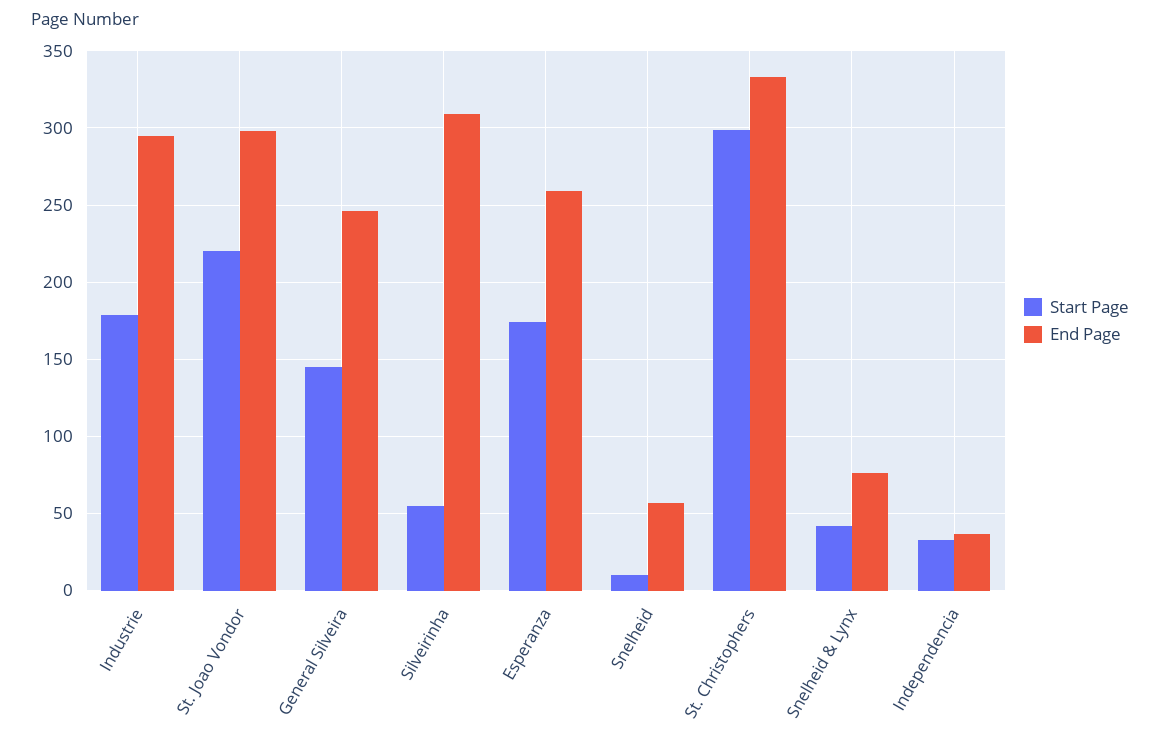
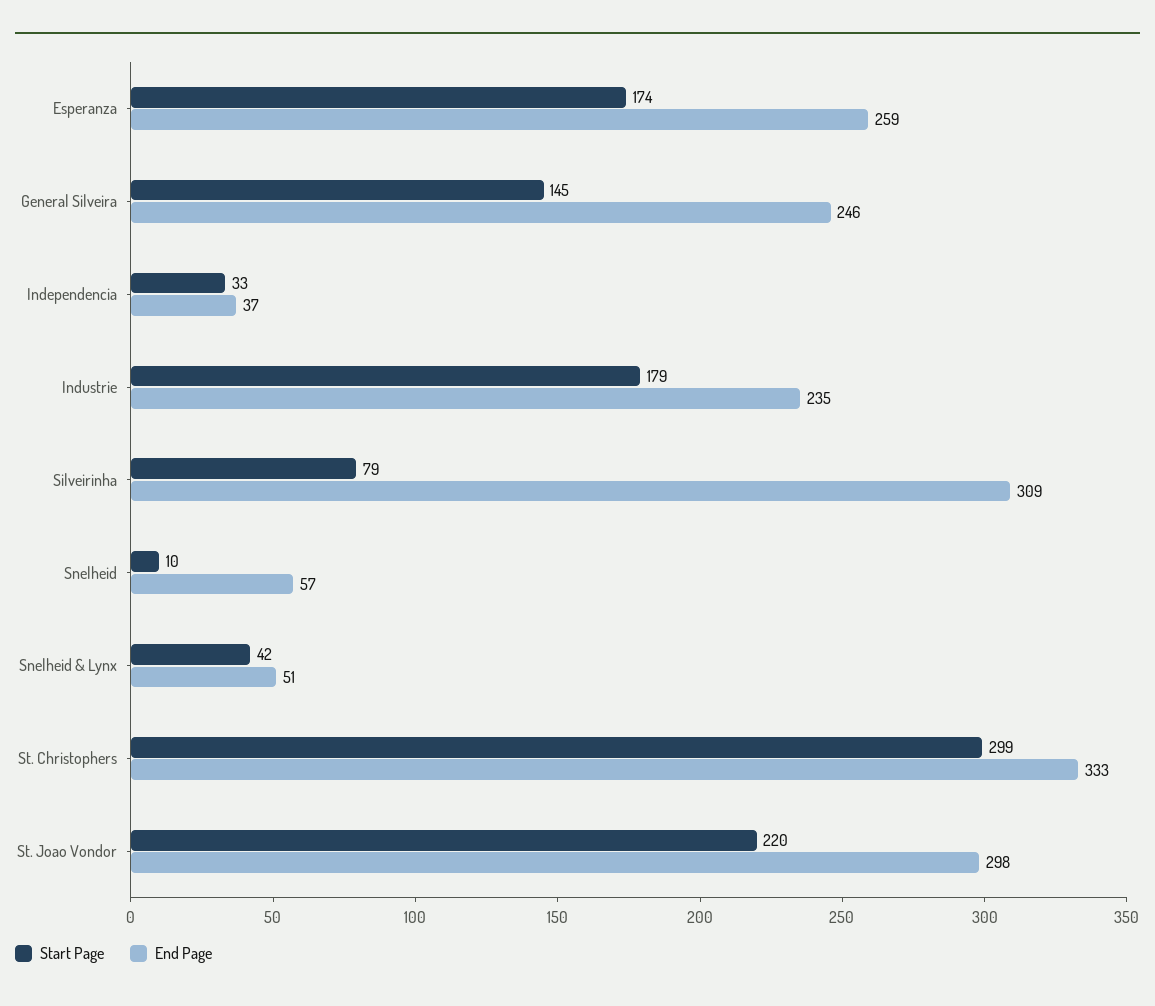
End Page, Industrie: 295 -> 235
Start Page, Silveirinha: 55 -> 79
End Page, Snelheid & Lynx: 75 -> 51

